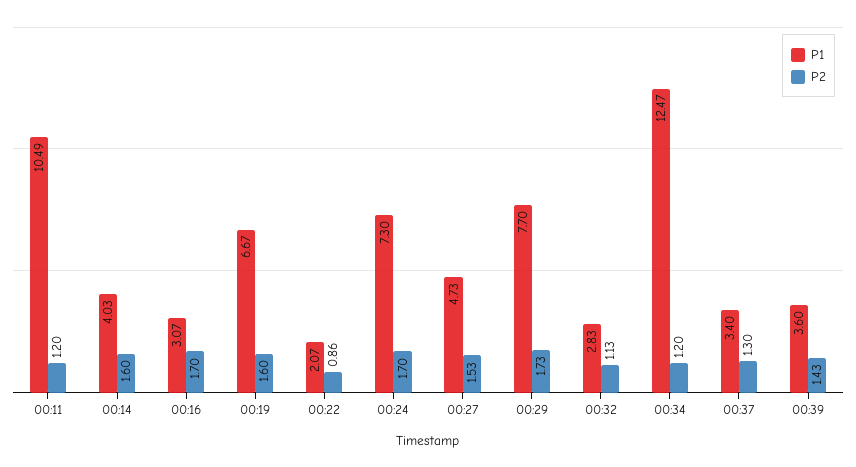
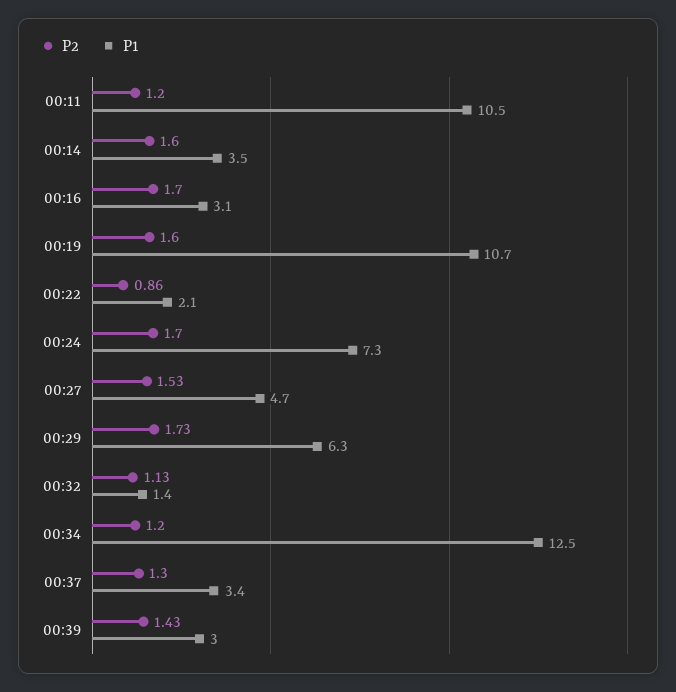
P1, 00:14: 4.03 -> 3.5
P1, 00:19: 6.67 -> 10.7
P1, 00:29: 7.7 -> 6.3
P1, 00:32: 2.83 -> 1.4
P1, 00:39: 3.6 -> 3

